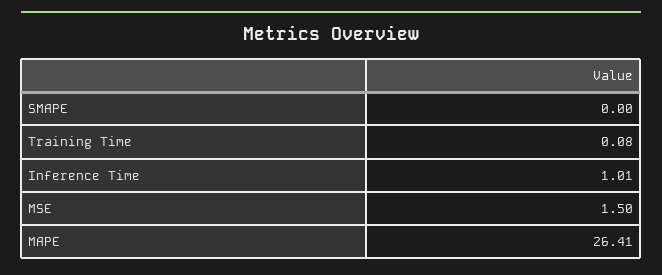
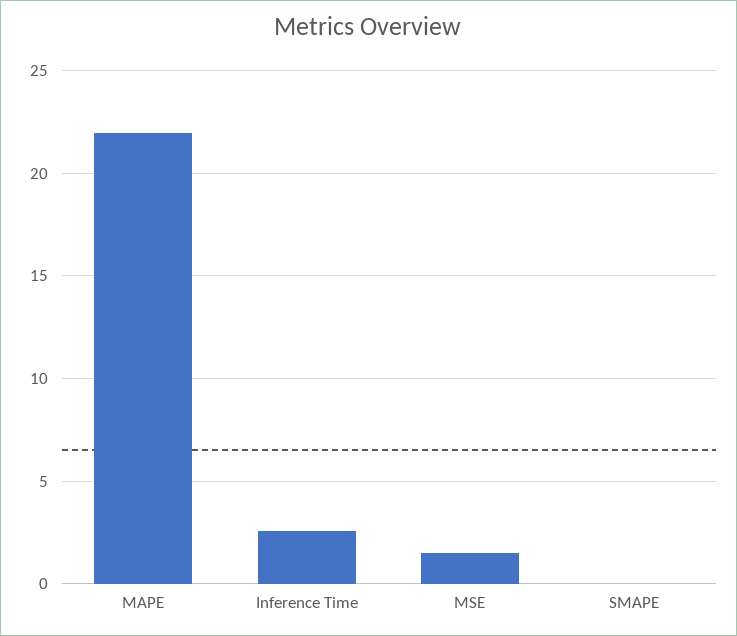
Training Time: 0.08 -> none
Inference Time: 1.01 -> 2.5
MAPE: 26.41 -> 22

